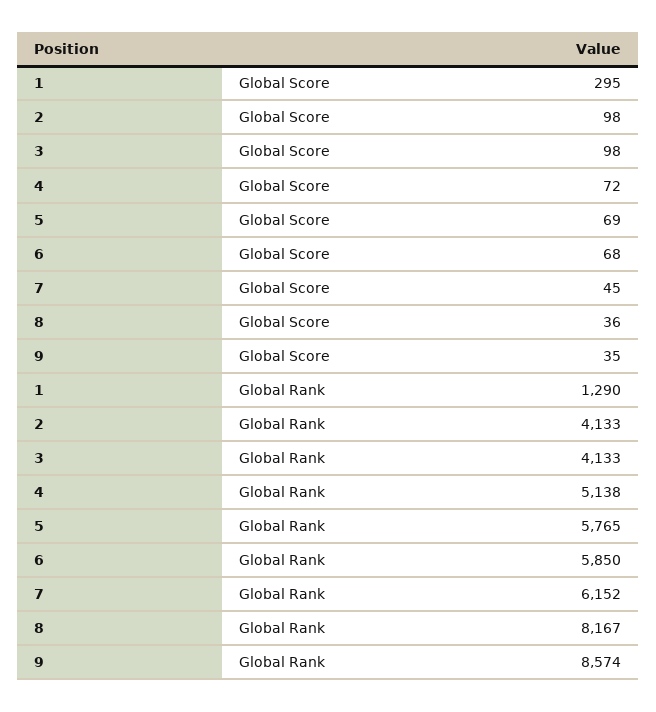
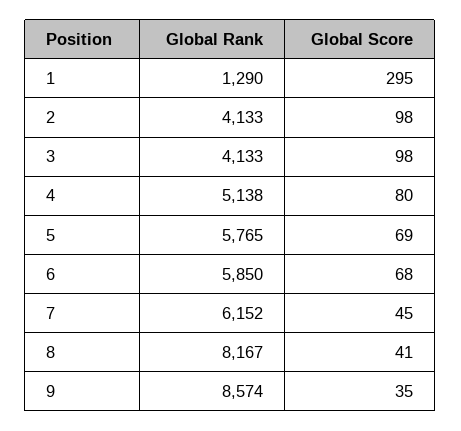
4, Global Score: 72 -> 80
8, Global Score: 36 -> 41

